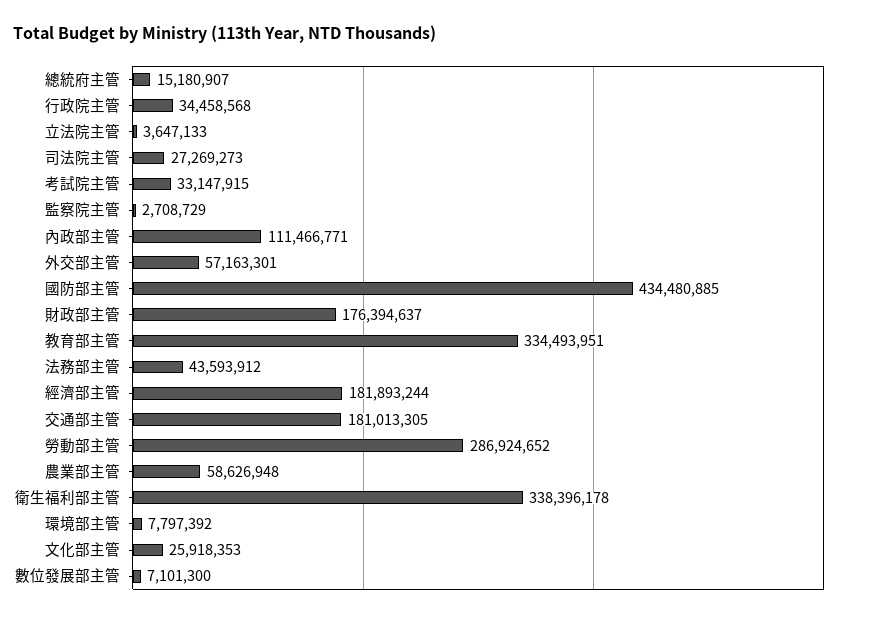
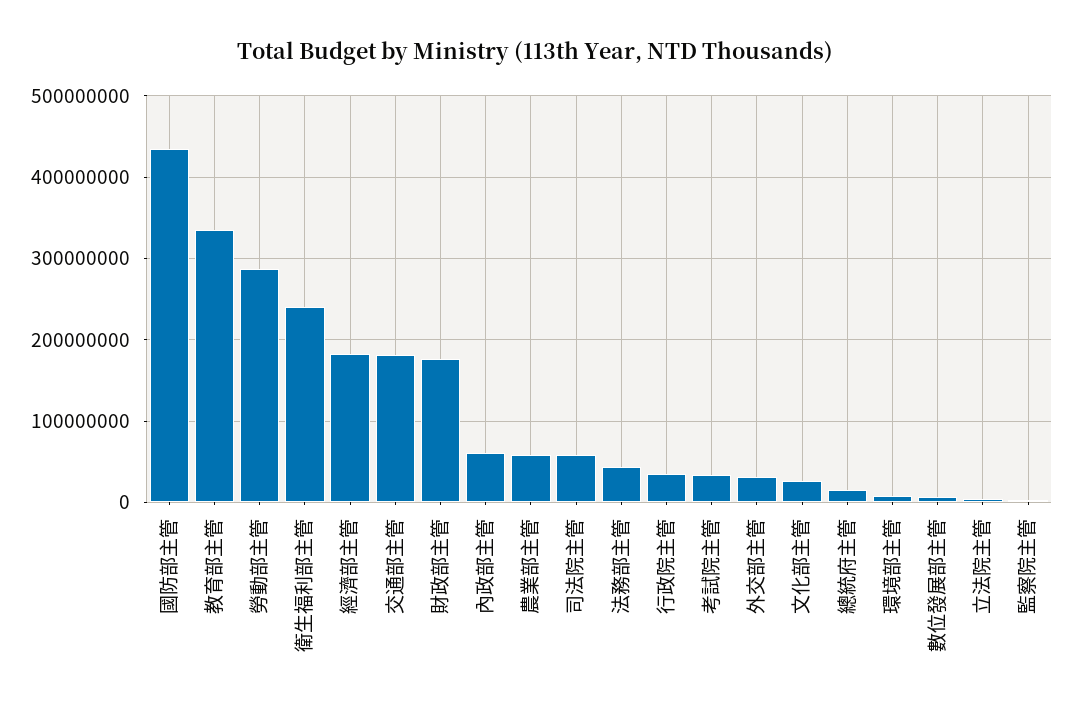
司法院主管: 27269273 -> 60000000
內政部主管: 111466771 -> 60000000
外交部主管: 57163301 -> 30000000
衛生福利部主管: 338396178 -> 240000000

